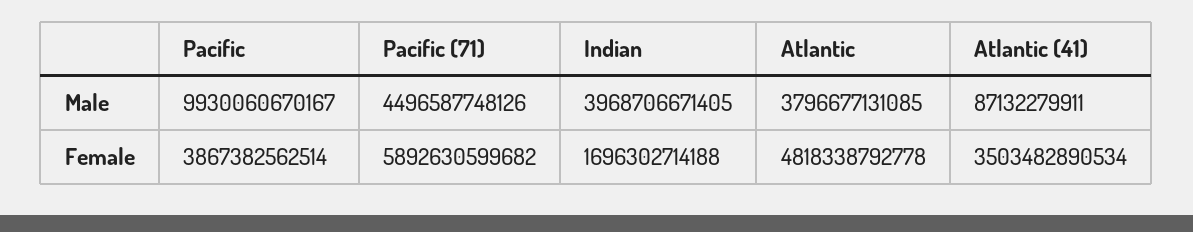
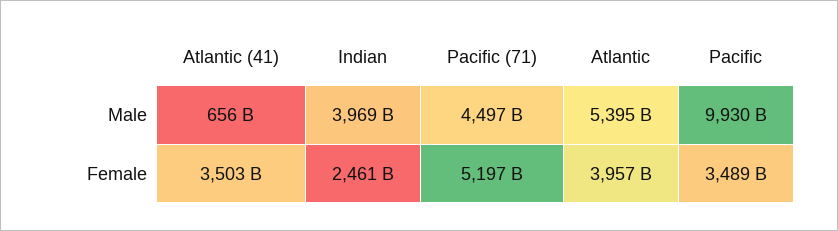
Atlantic, Male: 3796677131085 -> 5395000000000
Atlantic (41), Male: 87132279911 -> 656000000000
Pacific, Female: 3867382562514 -> 3489000000000
Pacific (71), Female: 5892630599682 -> 5197000000000
Indian, Female: 1696302714188 -> 2461000000000
Atlantic, Female: 4818338792778 -> 3957000000000

